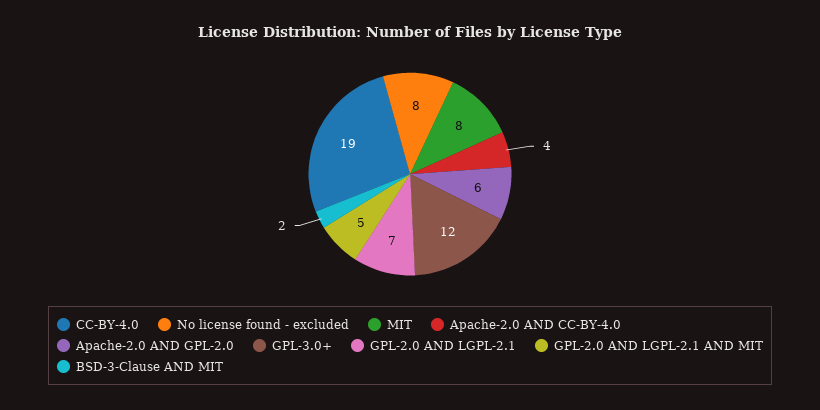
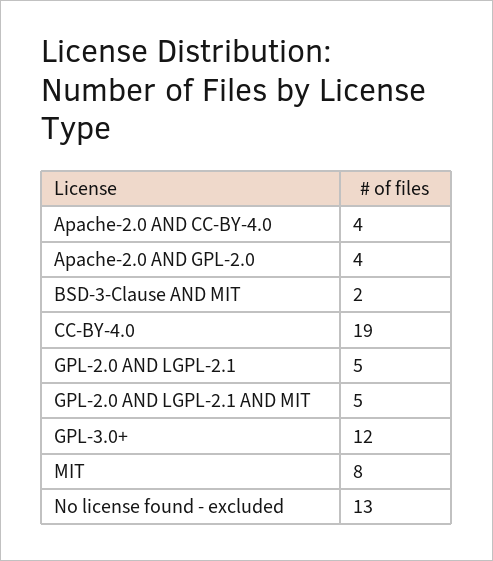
No license found - excluded: 8 -> 13
Apache-2.0 AND GPL-2.0: 6 -> 4
GPL-2.0 AND LGPL-2.1: 7 -> 5

